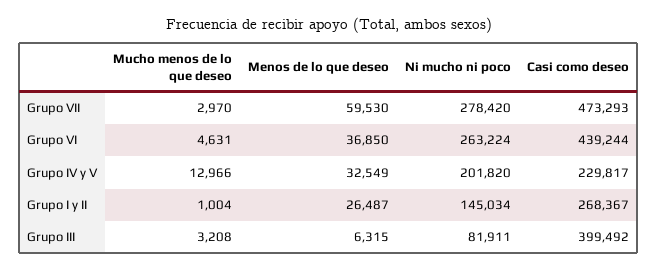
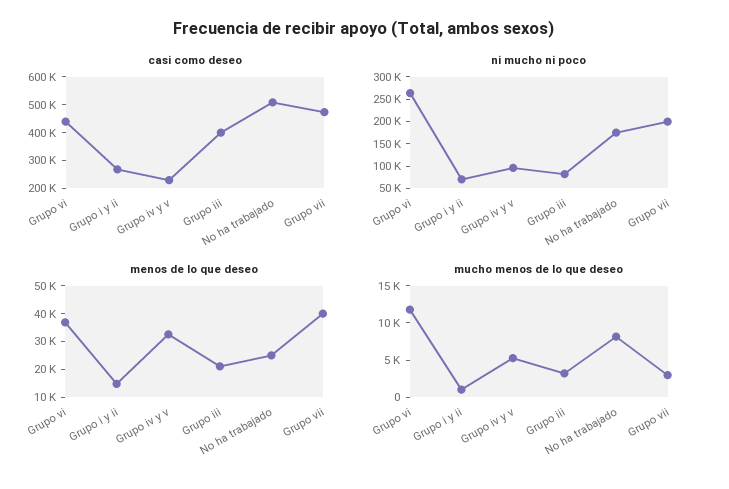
Menos de lo que deseo, Grupo VII: 59530 -> 40000
Ni mucho ni poco, Grupo VII: 278420 -> 200000
Mucho menos de lo que deseo, Grupo VI: 4631 -> 12500
Mucho menos de lo que deseo, Grupo IV y V: 12966 -> 5000
Ni mucho ni poco, Grupo IV y V: 201820 -> 100000
Menos de lo que deseo, Grupo I y II: 26487 -> 15000
Ni mucho ni poco, Grupo I y II: 145034 -> 75000
Menos de lo que deseo, Grupo III: 6315 -> 20000
Casi como deseo, No ha trabajado: none -> 500000
Ni mucho ni poco, No ha trabajado: none -> 175000
Menos de lo que deseo, No ha trabajado: none -> 25000
Mucho menos de lo que deseo, No ha trabajado: none -> 7500

